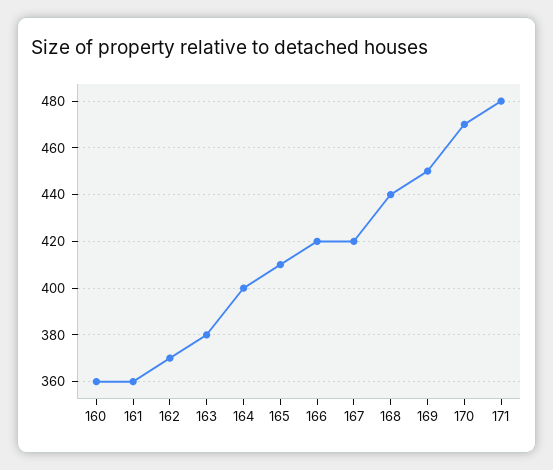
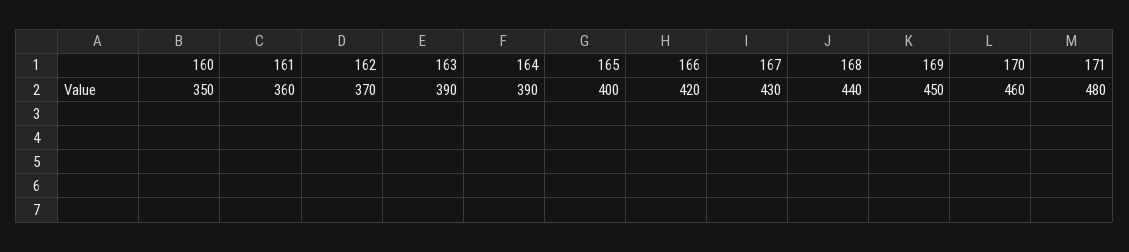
160: 360 -> 350
163: 380 -> 390
164: 400 -> 390
165: 410 -> 400
167: 420 -> 430
170: 470 -> 460

